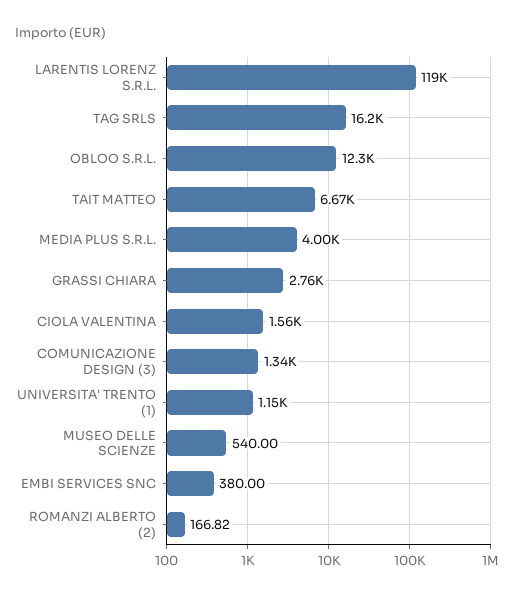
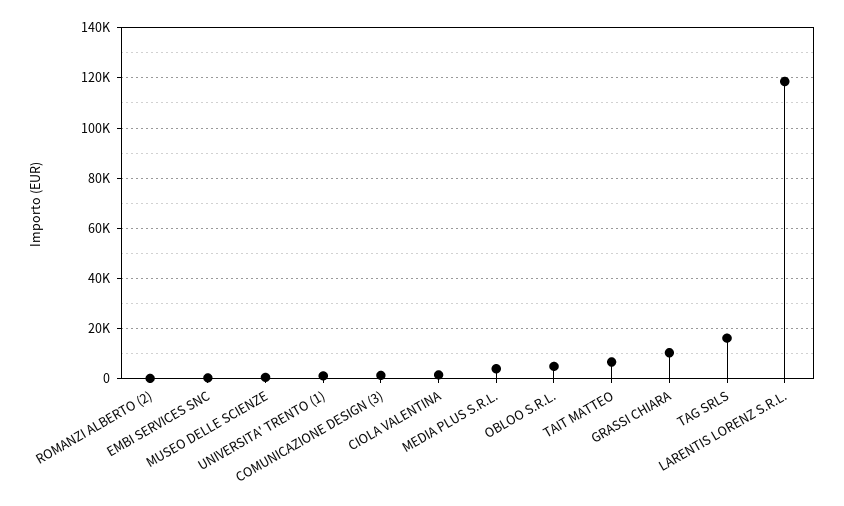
OBLOO S.R.L.: 12300 -> 5000
GRASSI CHIARA: 2760 -> 10000

